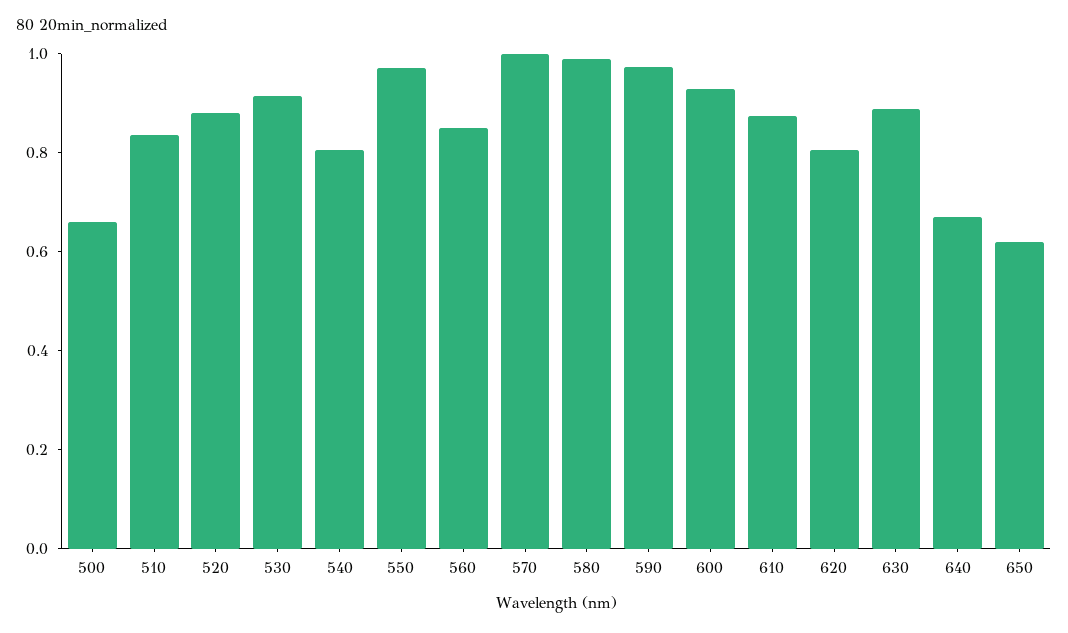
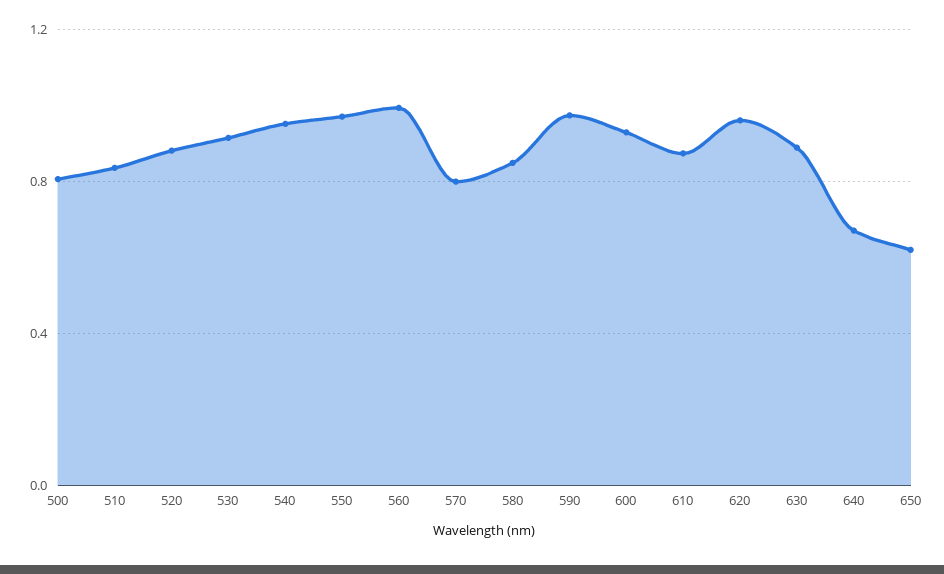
500: 0.65 -> 0.8
540: 0.8 -> 0.95
560: 0.85 -> 1
570: 1 -> 0.8
580: 1 -> 0.85
620: 0.8 -> 0.95

